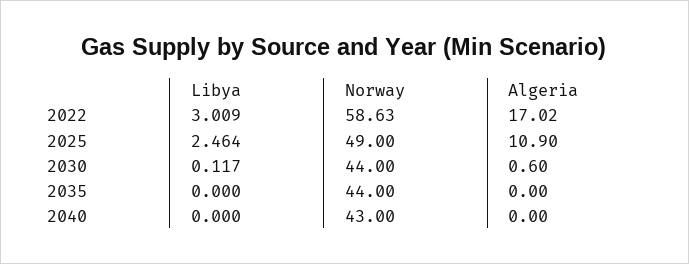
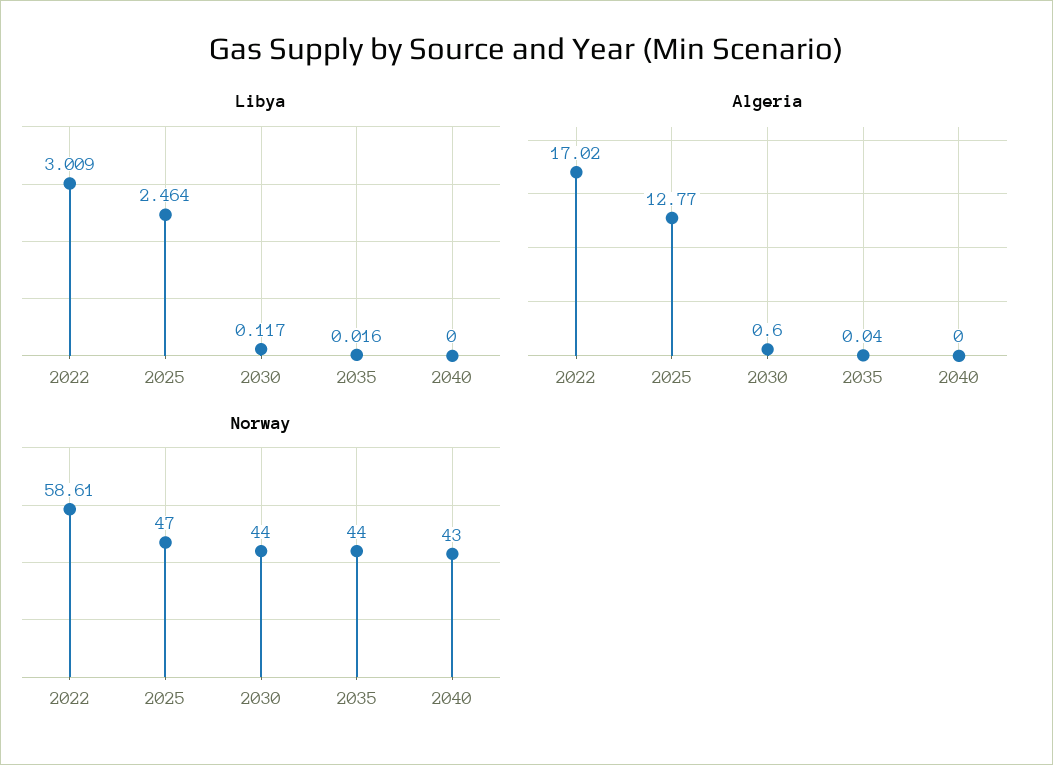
Norway, 2022: 58.63 -> 58.61
Norway, 2025: 49 -> 47
Algeria, 2025: 10.9 -> 12.77
Libya, 2035: 0 -> 0.016
Algeria, 2035: 0 -> 0.04

